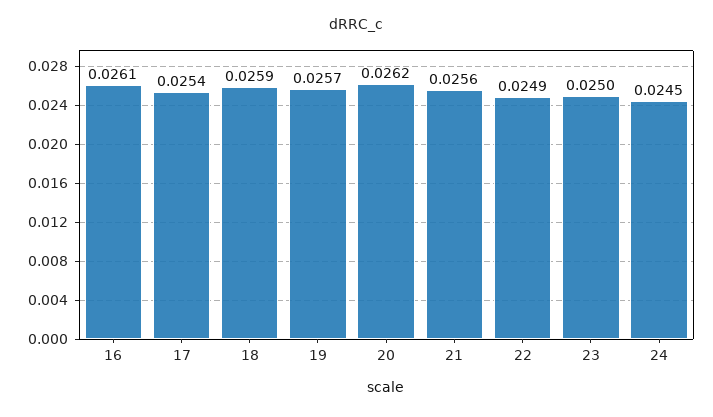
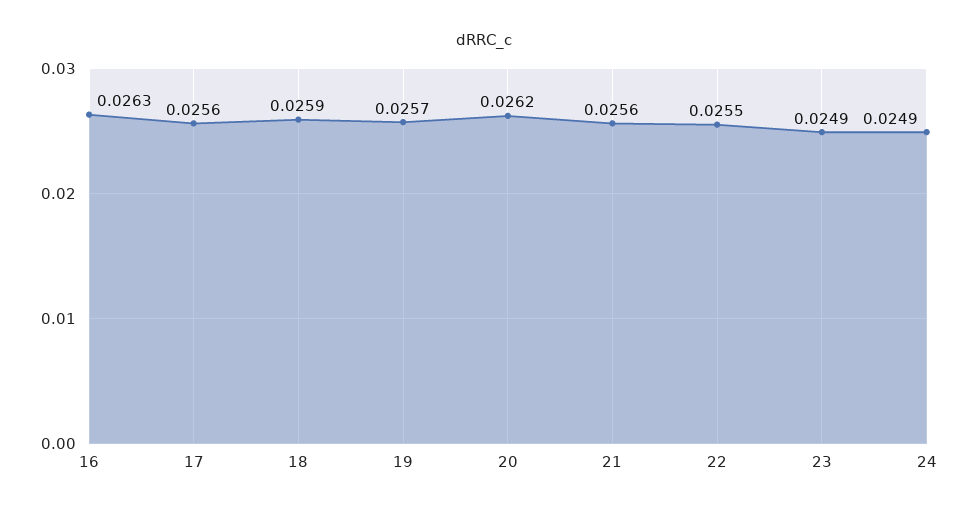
16: 0.0261 -> 0.0263
17: 0.0254 -> 0.0256
22: 0.0249 -> 0.0255
23: 0.025 -> 0.0249
24: 0.0245 -> 0.0249

